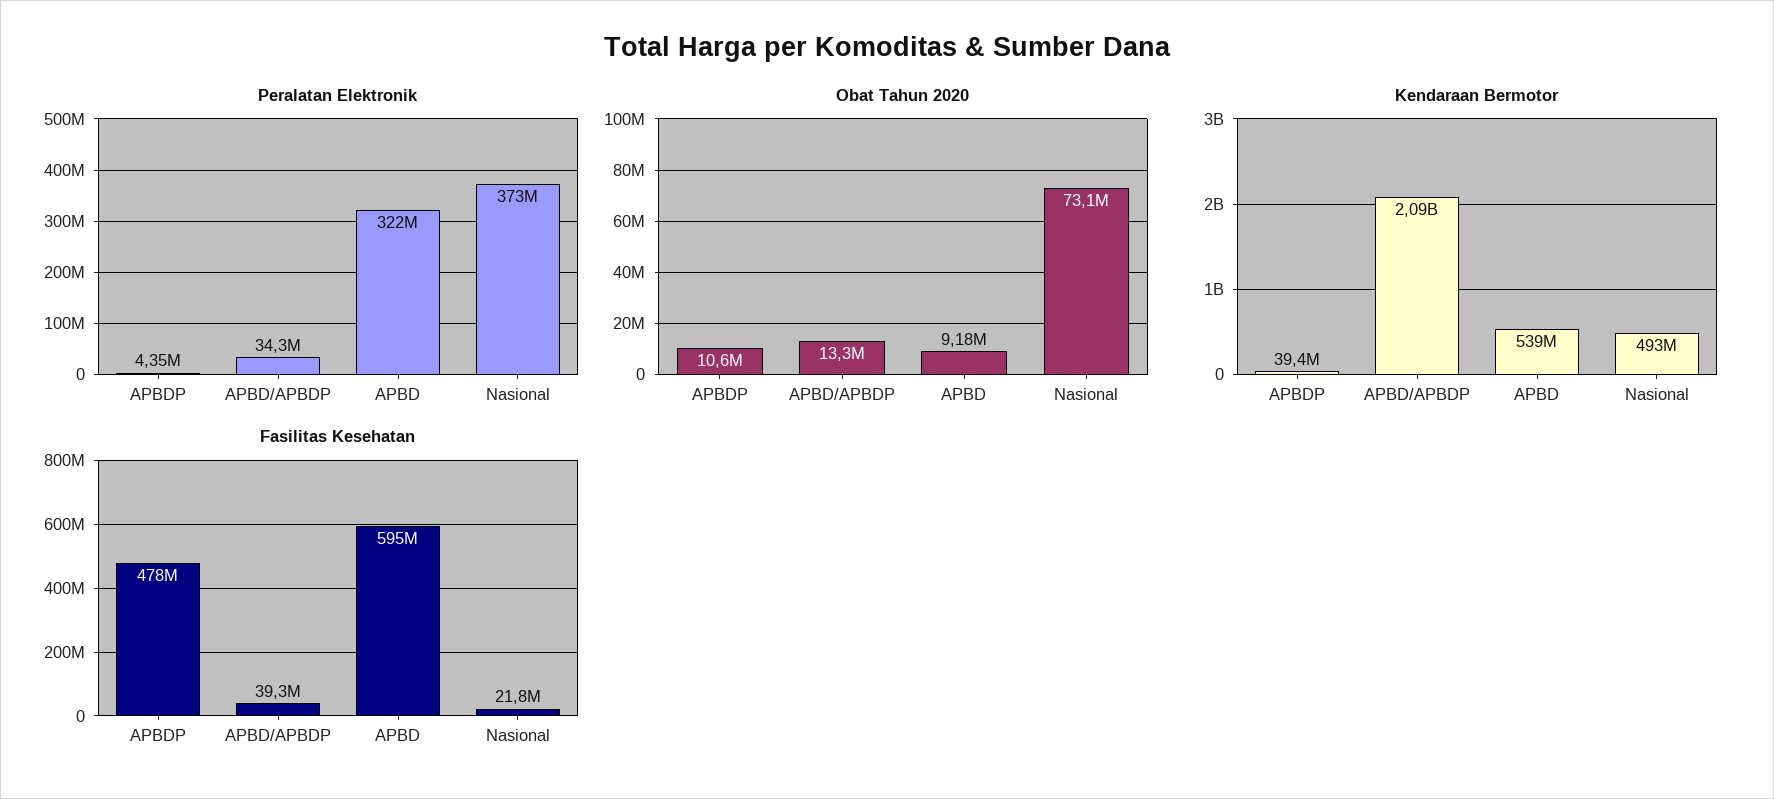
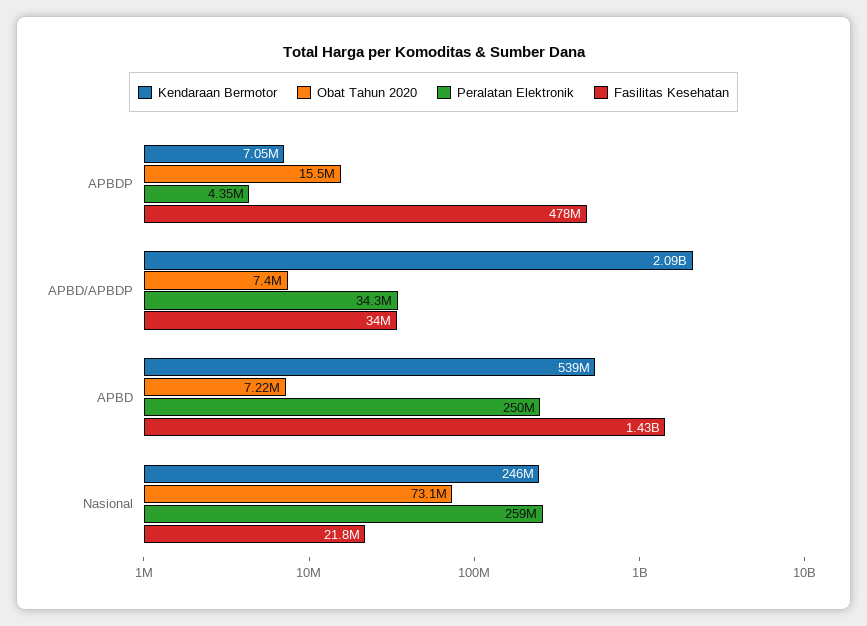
Peralatan Elektronik, APBD: 322000000 -> 250000000
Peralatan Elektronik, Nasional: 373000000 -> 259000000
Obat Tahun 2020, APBDP: 10600000 -> 15500000
Obat Tahun 2020, APBD/APBDP: 13300000 -> 7400000
Obat Tahun 2020, APBD: 9180000 -> 7220000
Kendaraan Bermotor, APBDP: 39400000 -> 7050000
Kendaraan Bermotor, Nasional: 493000000 -> 246000000
Fasilitas Kesehatan, APBD/APBDP: 39300000 -> 34000000
Fasilitas Kesehatan, APBD: 595000000 -> 1430000000

